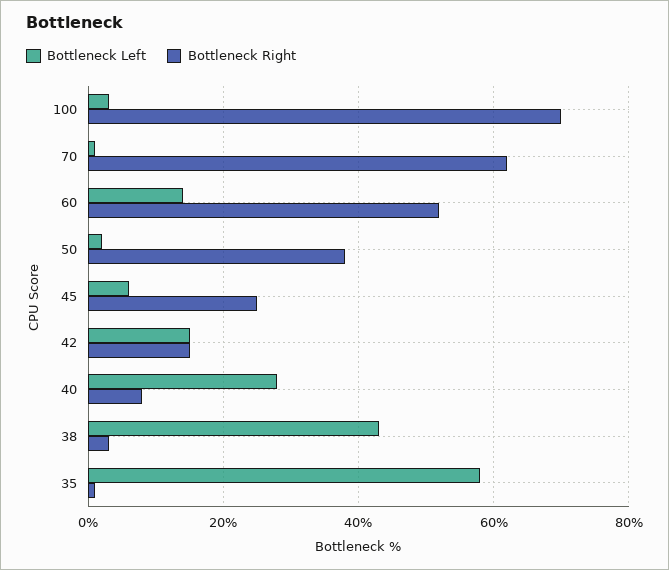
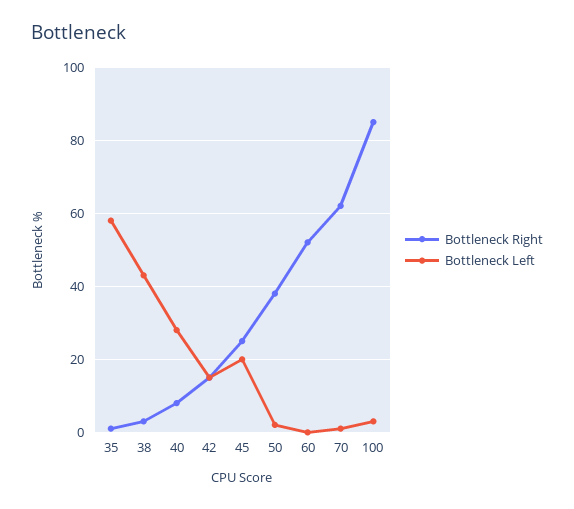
Bottleneck Right, 100: 70 -> 85
Bottleneck Left, 60: 15 -> 0
Bottleneck Left, 45: 5 -> 20

